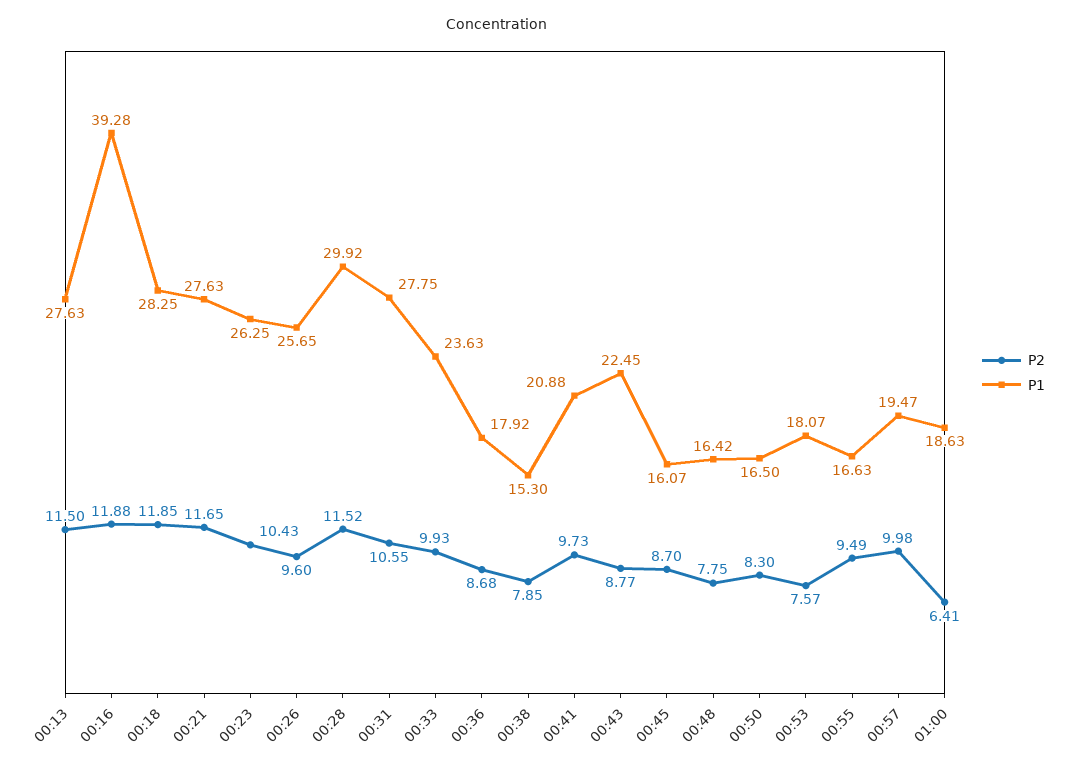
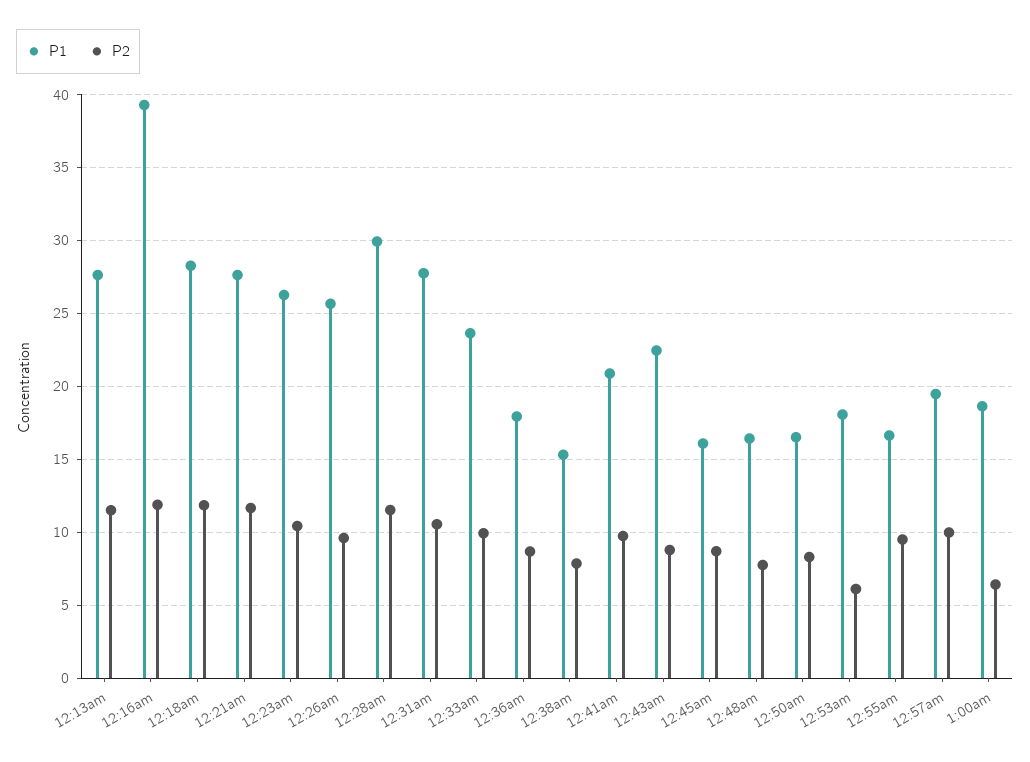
P2, 00:53: 7.57 -> 6

